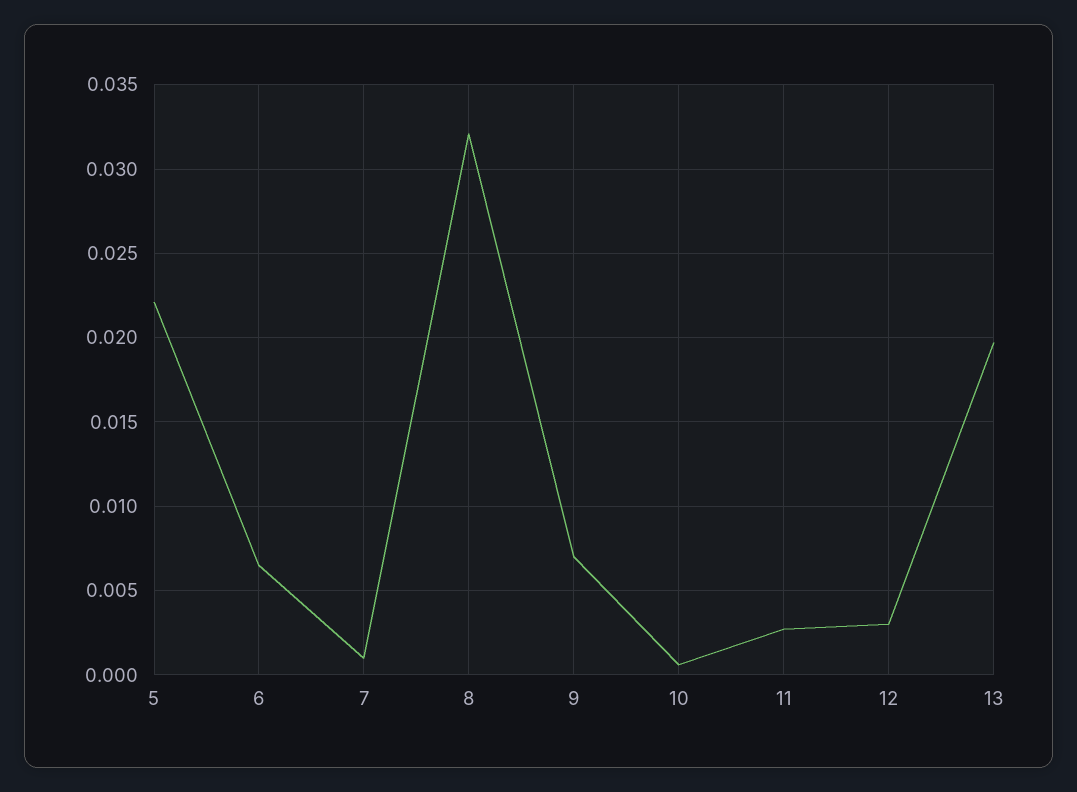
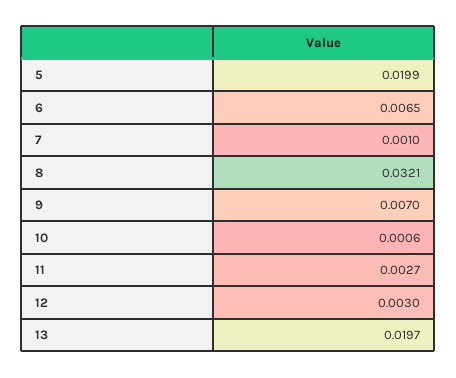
5: 0.022 -> 0.0199

